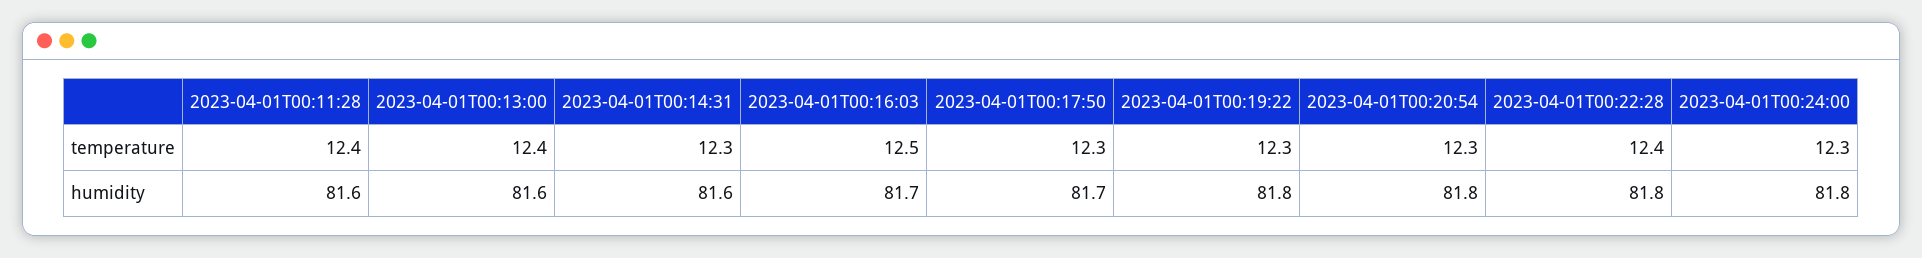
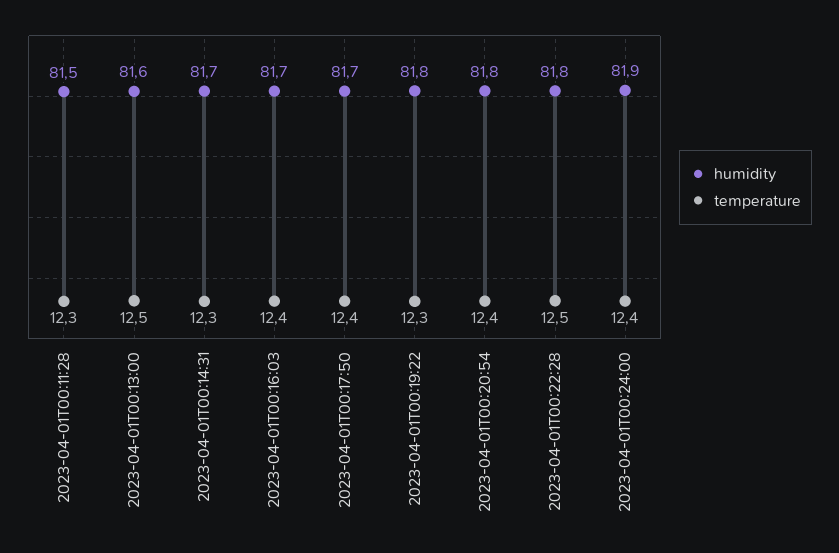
temperature, 2023-04-01T00:11:28: 12.4 -> 12.3
temperature, 2023-04-01T00:13:00: 12.4 -> 12.5
temperature, 2023-04-01T00:16:03: 12.5 -> 12.4
temperature, 2023-04-01T00:17:50: 12.3 -> 12.4
temperature, 2023-04-01T00:20:54: 12.3 -> 12.4
temperature, 2023-04-01T00:22:28: 12.4 -> 12.5
temperature, 2023-04-01T00:24:00: 12.3 -> 12.4
humidity, 2023-04-01T00:11:28: 81.6 -> 81.5
humidity, 2023-04-01T00:14:31: 81.6 -> 81.7
humidity, 2023-04-01T00:24:00: 81.8 -> 81.9

